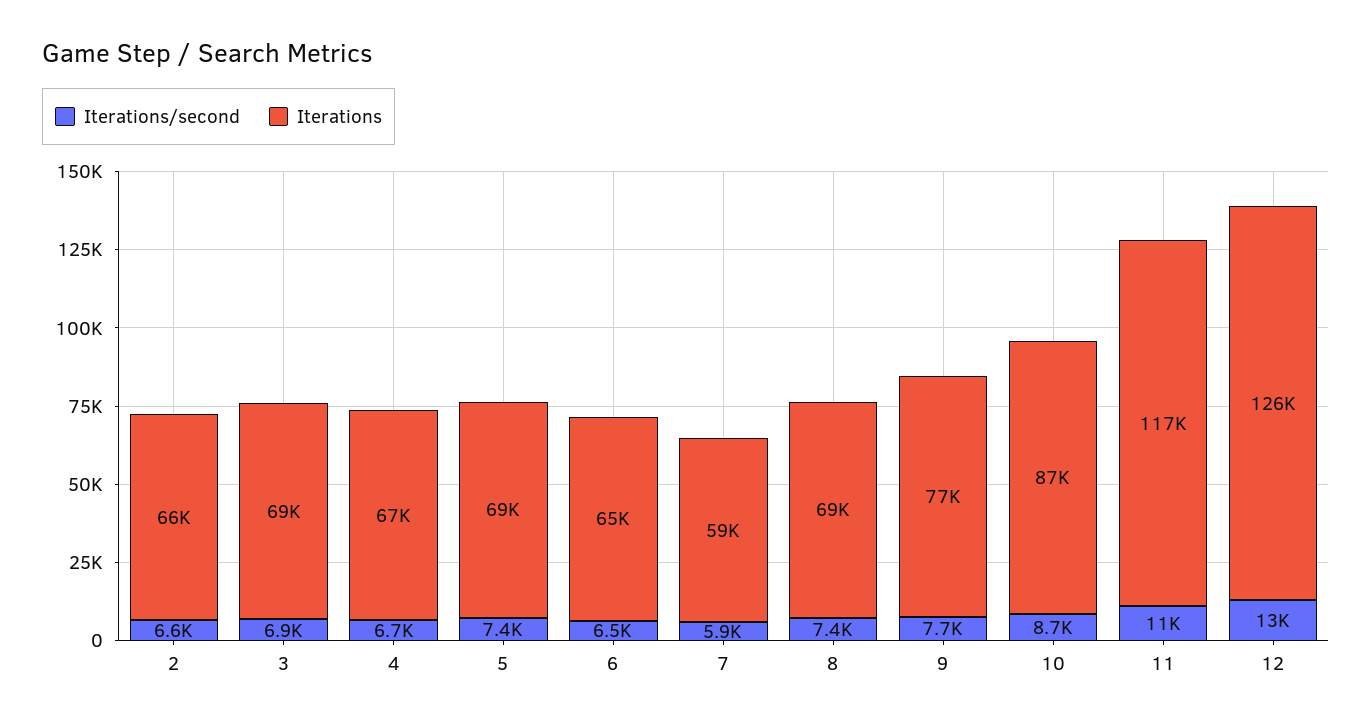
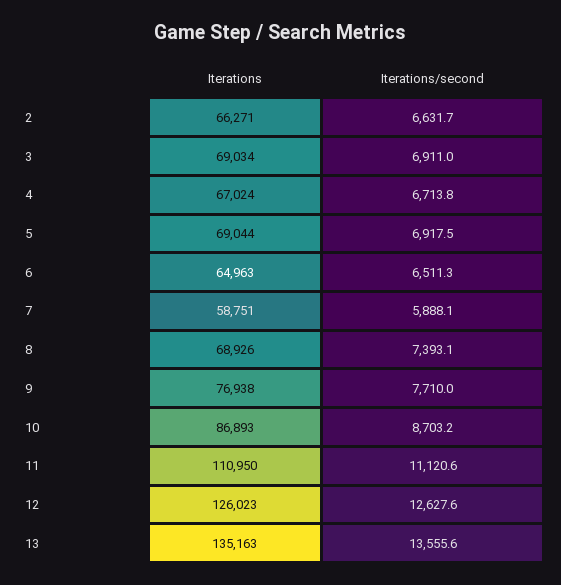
Iterations/second, 5: 7400 -> 6917.5
Iterations, 11: 117000 -> 110950
Iterations, 13: none -> 135163
Iterations/second, 13: none -> 13555.6

